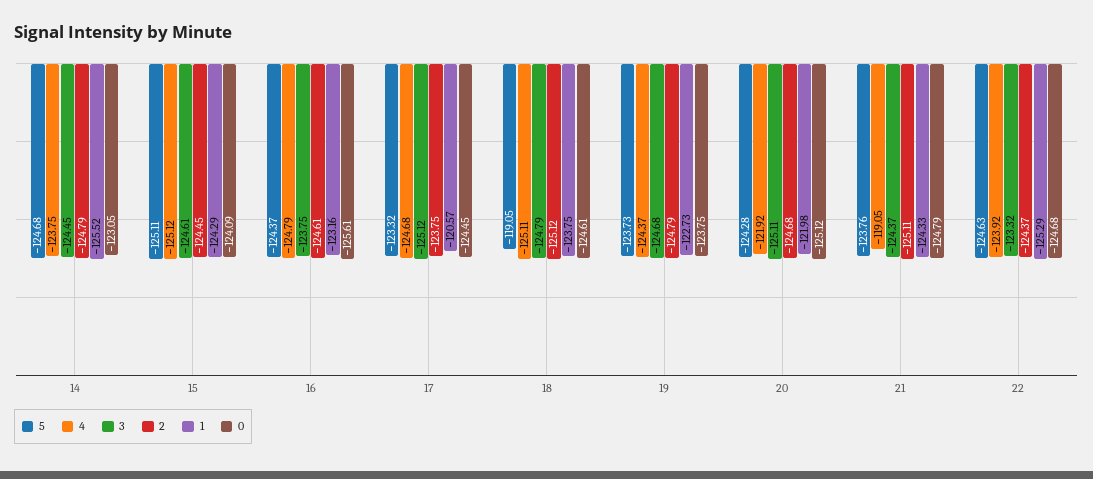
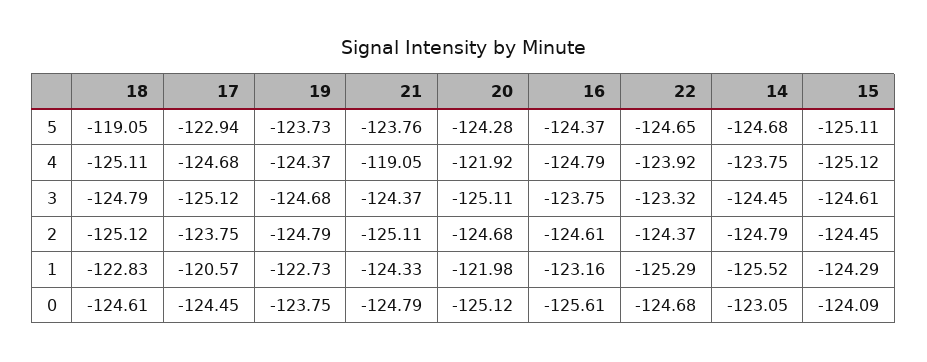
5, 17: -123.32 -> -122.94
1, 18: -123.75 -> -122.83
5, 22: -124.63 -> -124.65

